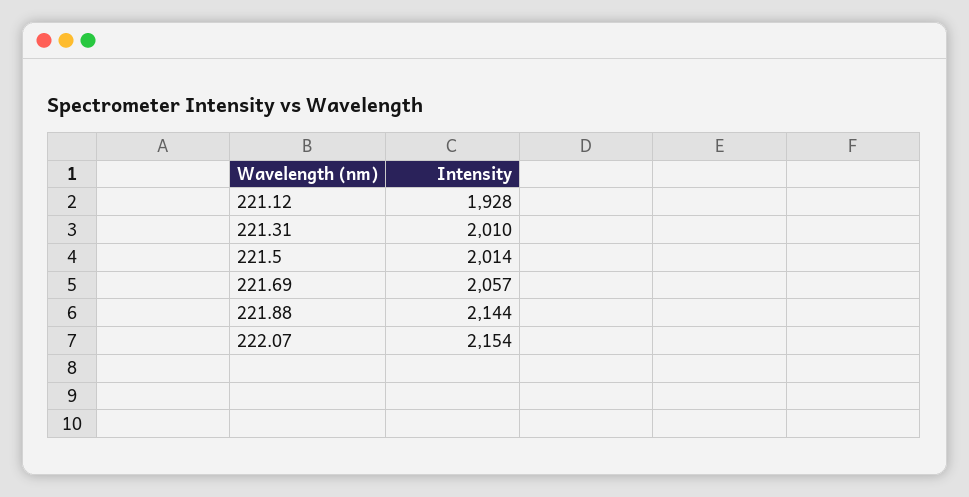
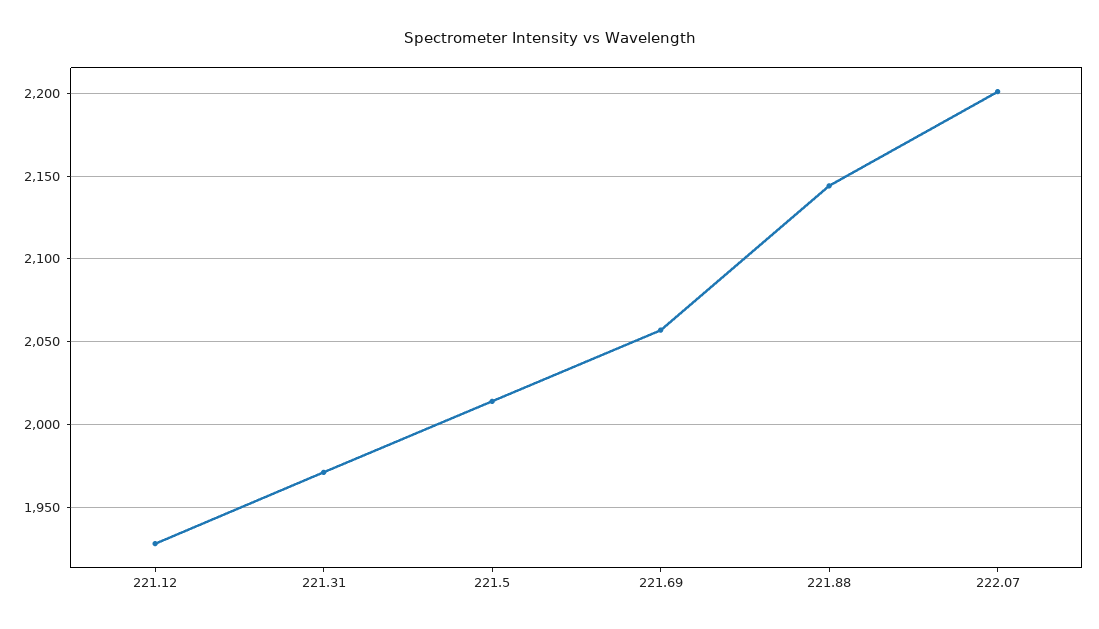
221.31: 2010 -> 1970
222.07: 2154 -> 2200

